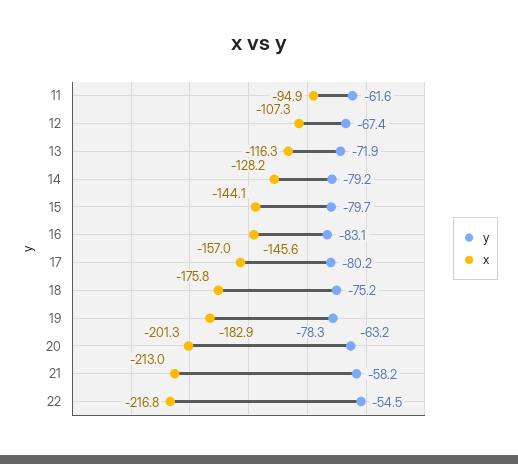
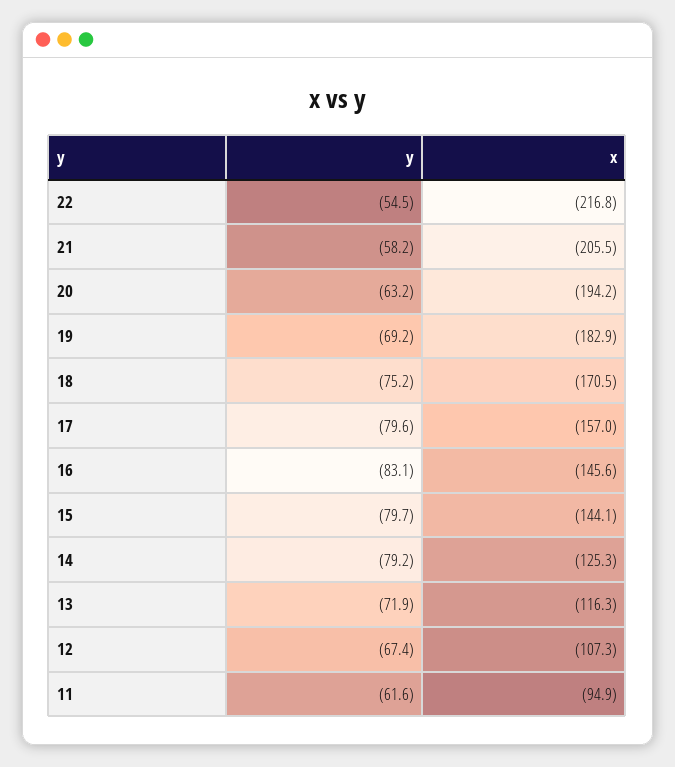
x, 14: -128.2 -> -125.3
y, 17: -80.2 -> -79.6
x, 18: -175.8 -> -170.5
y, 19: -78.3 -> -69.2
x, 20: -201.3 -> -194.2
x, 21: -213 -> -205.5

